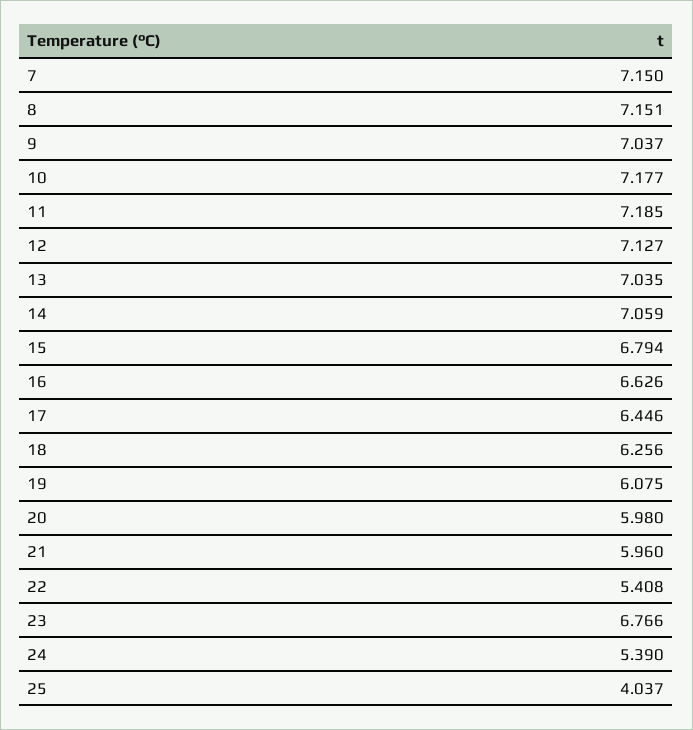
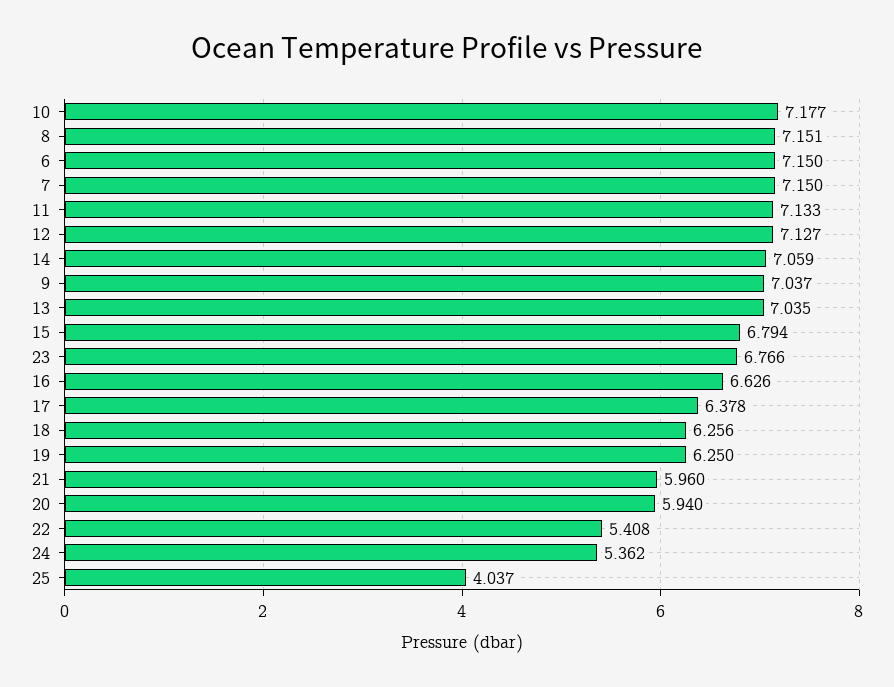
11: 7.185 -> 7.133
17: 6.446 -> 6.378
19: 6.075 -> 6.25
20: 5.98 -> 5.94
24: 5.39 -> 5.362
6: none -> 7.15

